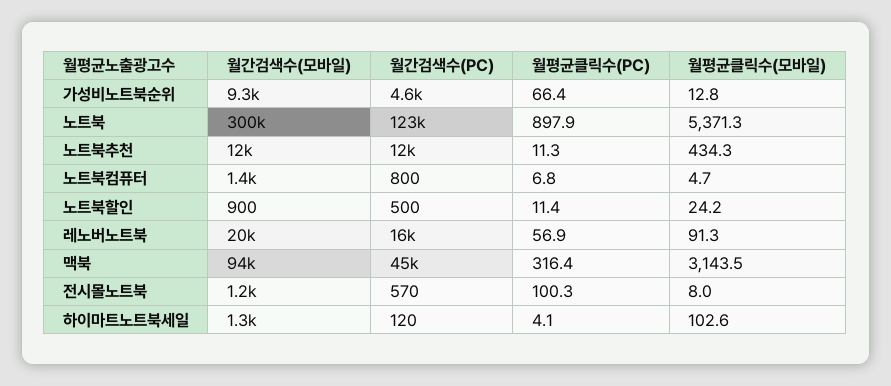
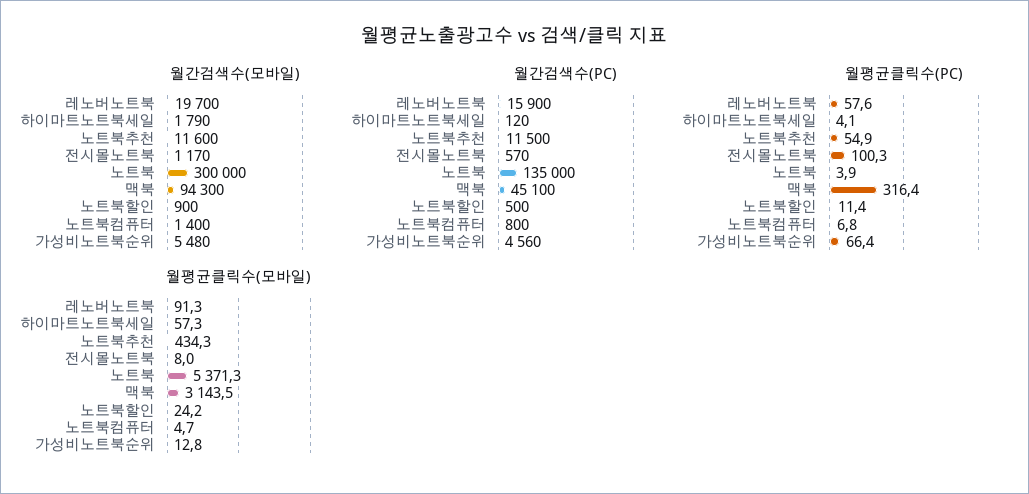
월간검색수(모바일), 가성비노트북순위: 9300 -> 5480
월간검색수(PC), 노트북: 123000 -> 135000
월평균클릭수(PC), 노트북: 897.9 -> 3.9
월평균클릭수(PC), 노트북추천: 11.3 -> 54.9
월평균클릭수(PC), 레노버노트북: 56.9 -> 57.6
월간검색수(모바일), 하이마트노트북세일: 1300 -> 1790
월평균클릭수(모바일), 하이마트노트북세일: 102.6 -> 57.3

